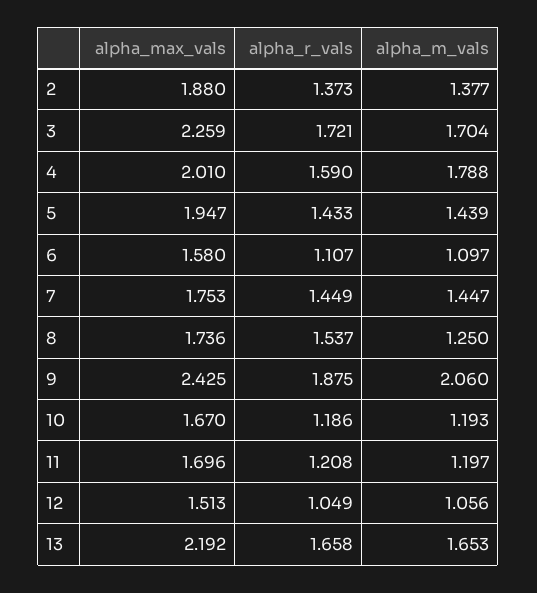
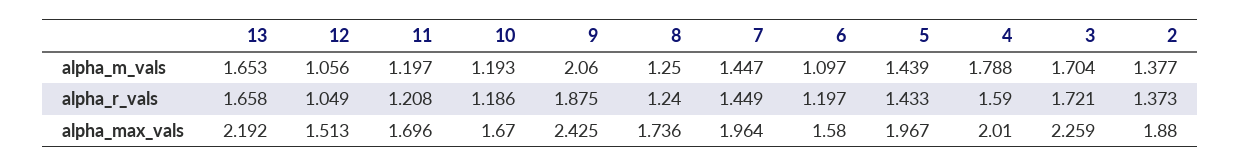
alpha_max_vals, 5: 1.947 -> 1.967
alpha_r_vals, 6: 1.107 -> 1.197
alpha_max_vals, 7: 1.753 -> 1.964
alpha_r_vals, 8: 1.537 -> 1.24

